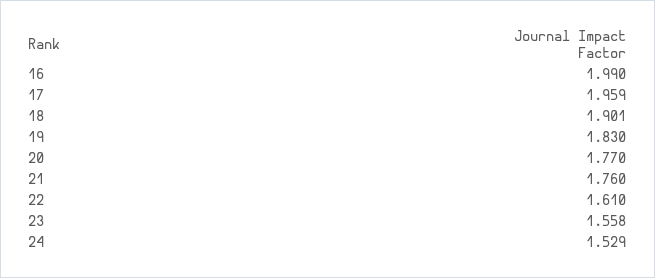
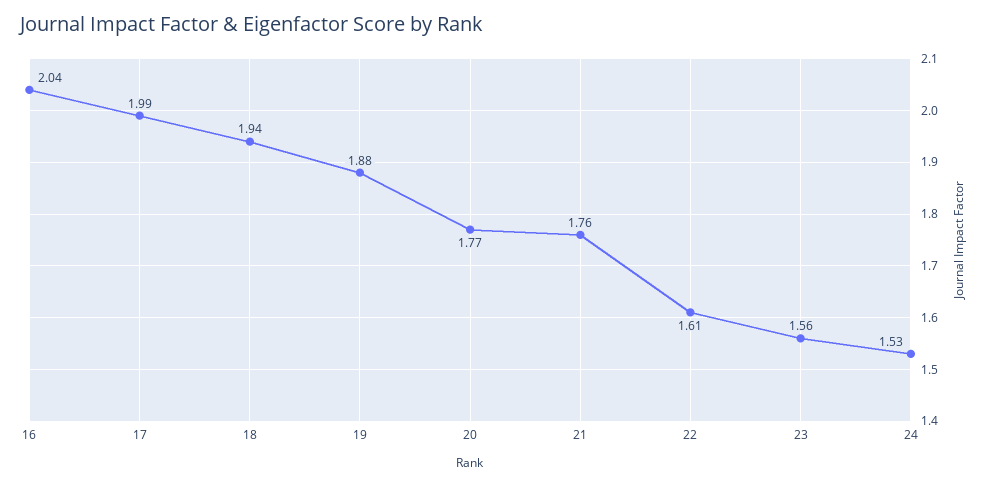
16: 1.99 -> 2.04
17: 1.959 -> 1.99
18: 1.901 -> 1.94
19: 1.83 -> 1.88

